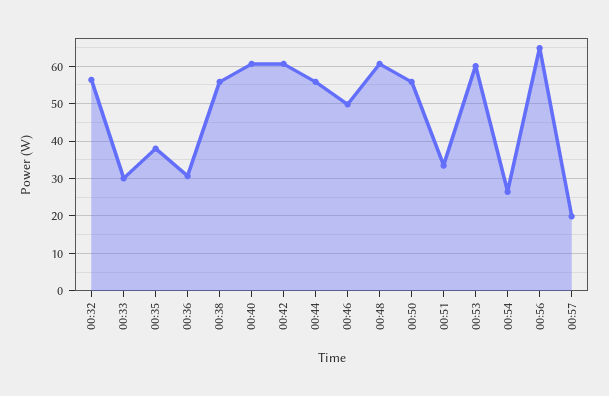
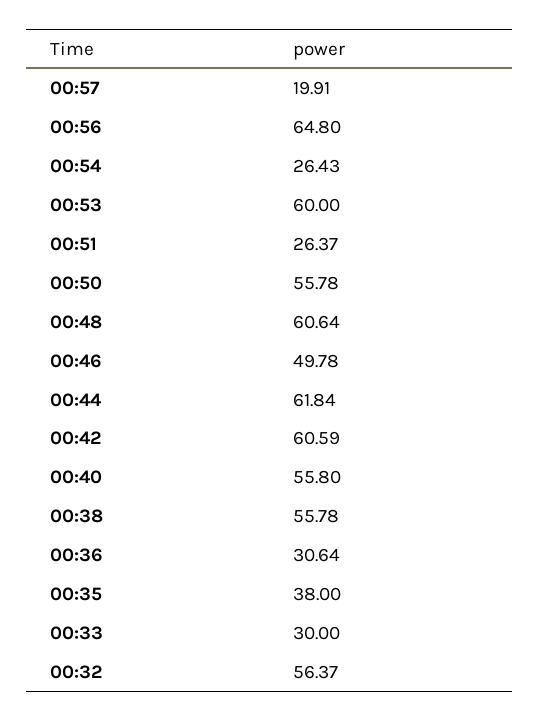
00:40: 60 -> 55.8
00:44: 56 -> 61.84
00:51: 34 -> 26.37

